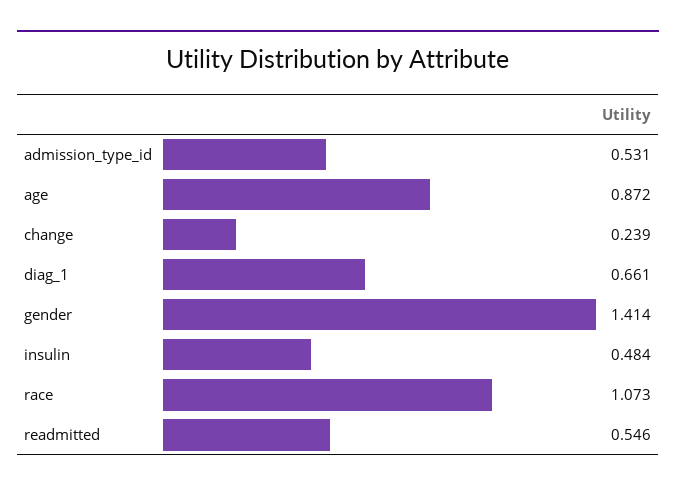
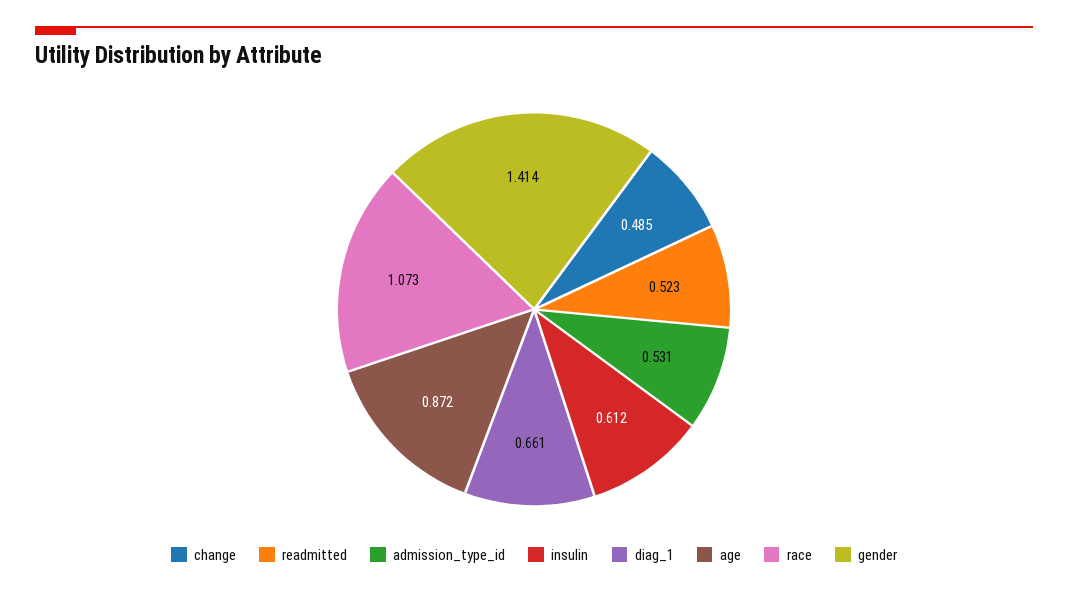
change: 0.239 -> 0.485
insulin: 0.484 -> 0.612
readmitted: 0.546 -> 0.523

